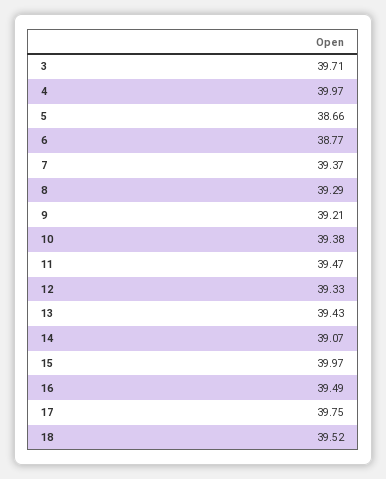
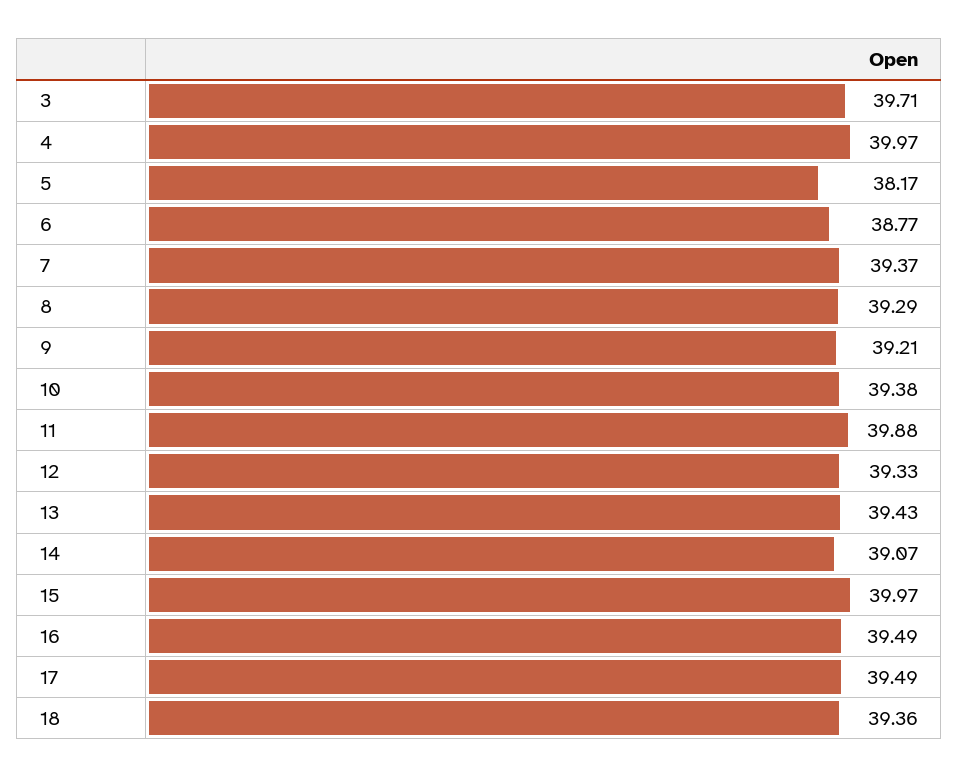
5: 38.66 -> 38.17
11: 39.47 -> 39.88
17: 39.75 -> 39.49
18: 39.52 -> 39.36

